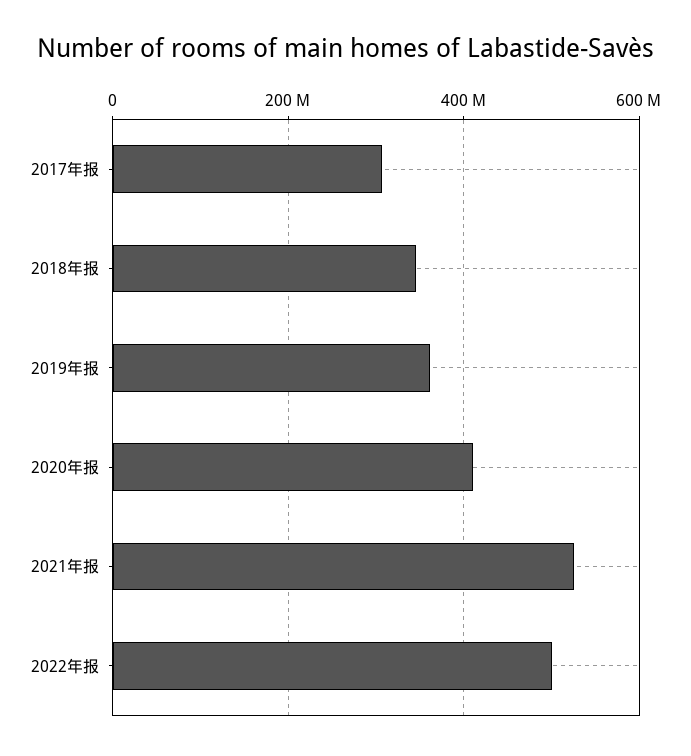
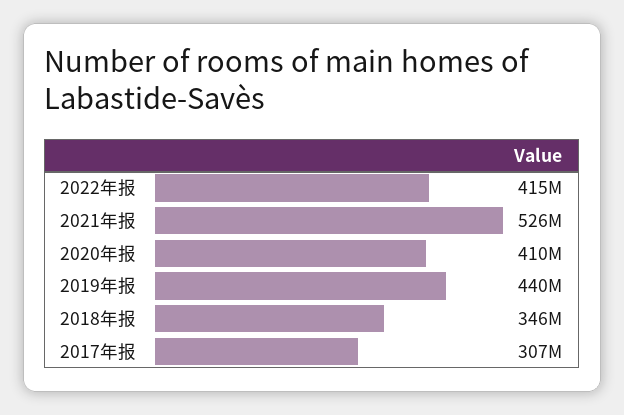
2019年报: 360000000 -> 440000000
2022年报: 500000000 -> 415000000

